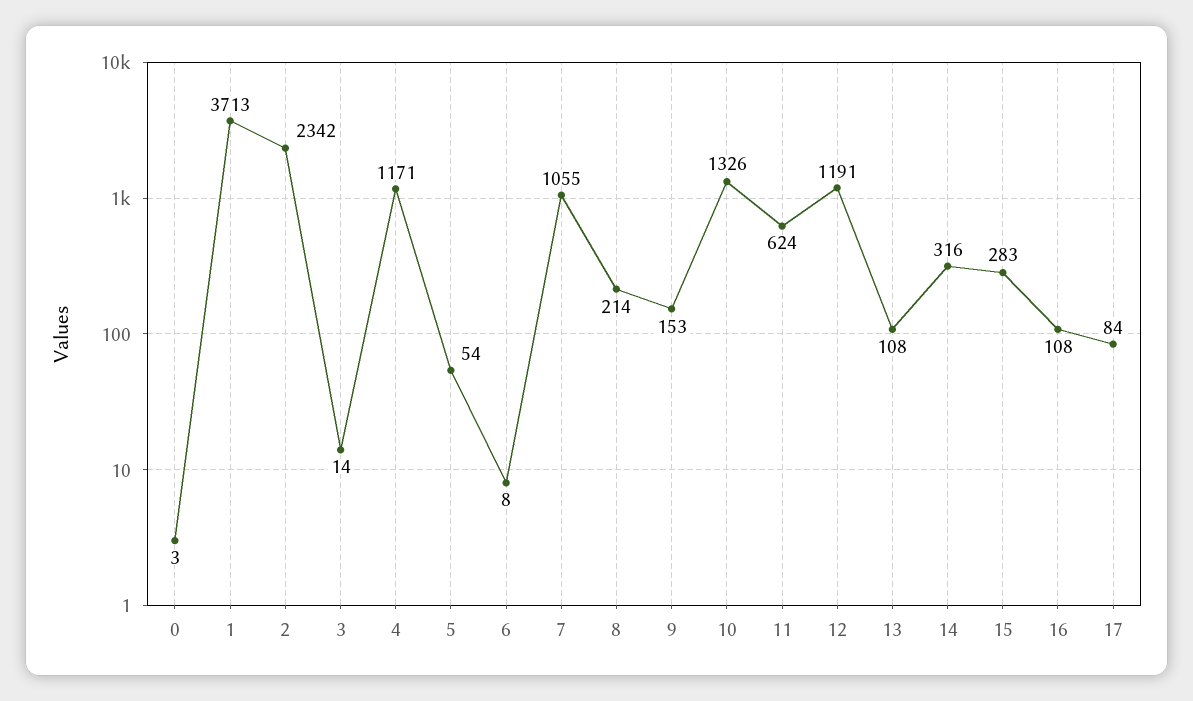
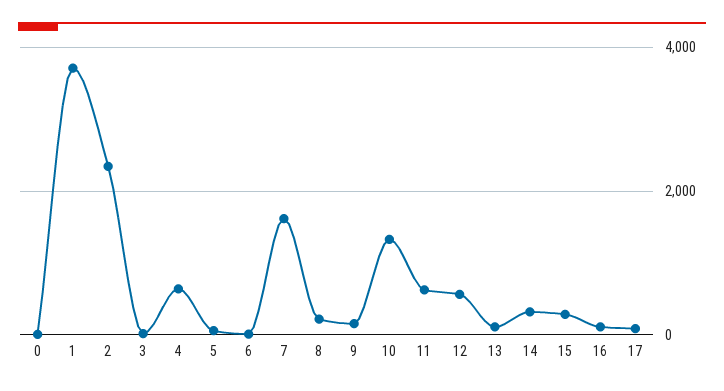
4: 1171 -> 600
7: 1055 -> 1600
12: 1191 -> 600

